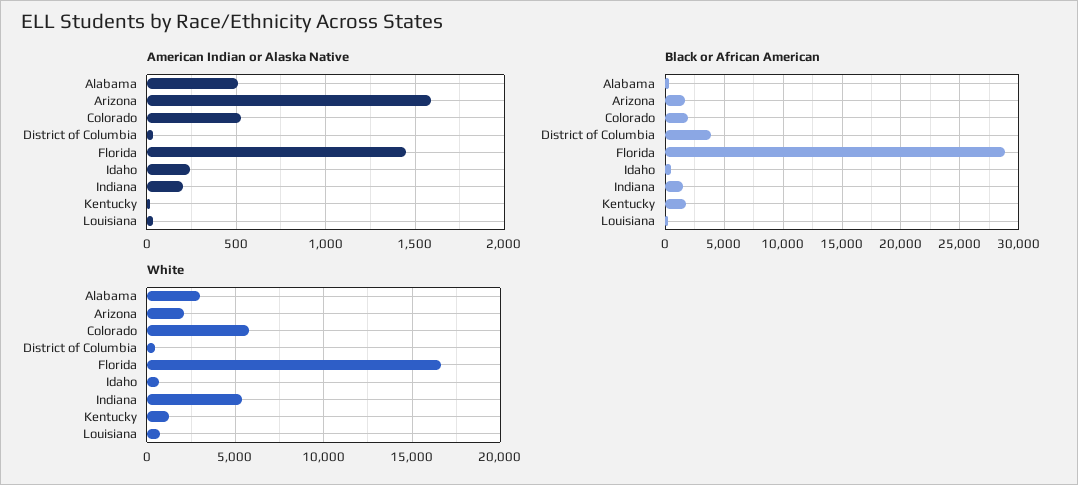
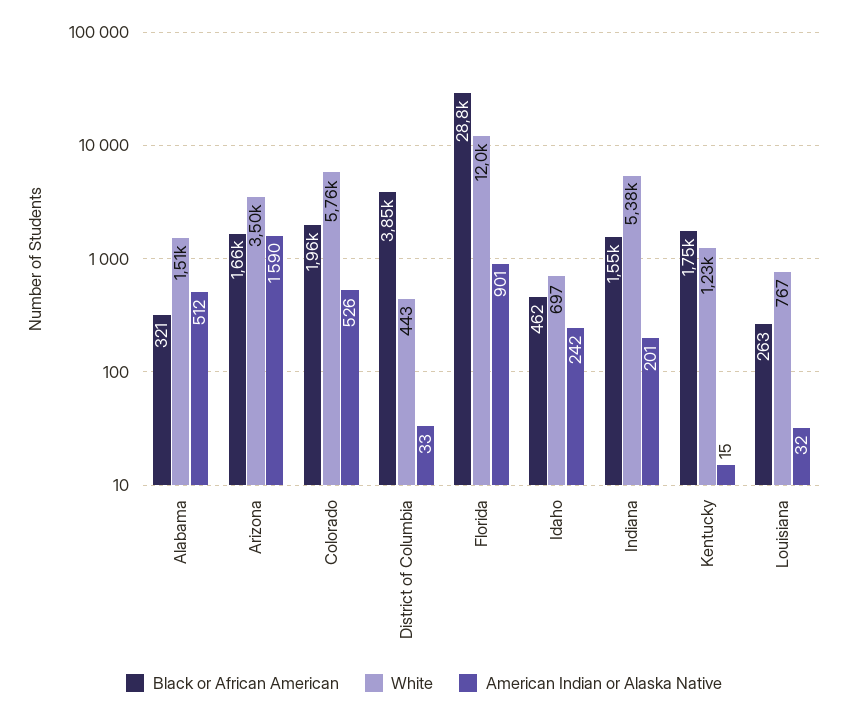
American Indian or Alaska Native, Florida: 1450 -> 901
White, Alabama: 3000 -> 1510
White, Arizona: 2000 -> 3500
White, Florida: 16500 -> 12000

